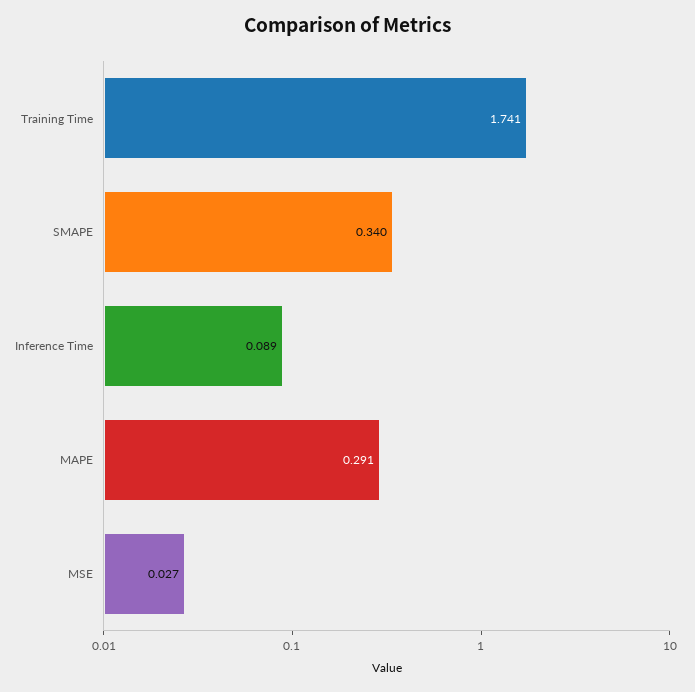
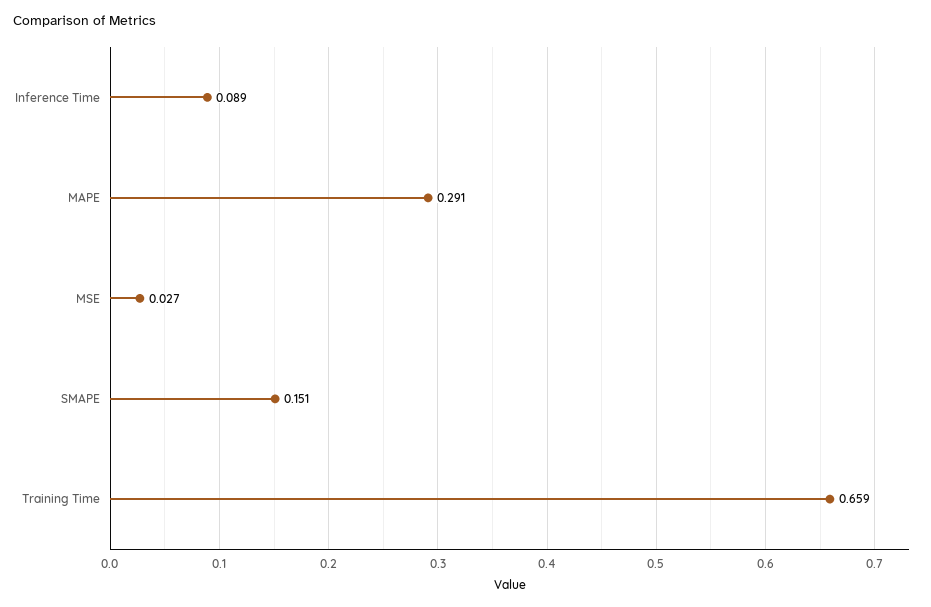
Training Time: 1.741 -> 0.659
SMAPE: 0.34 -> 0.151

